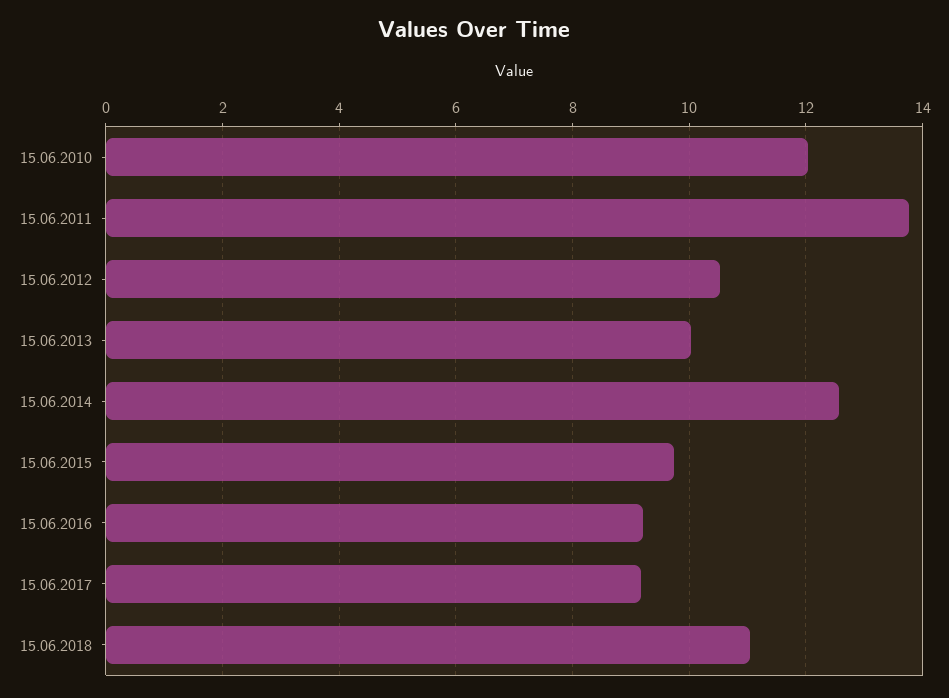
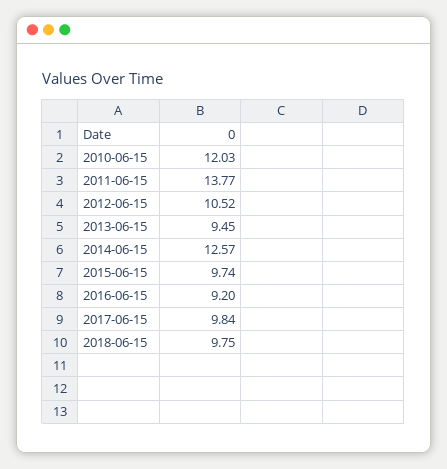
15.06.2013: 10 -> 9.45
15.06.2017: 9.2 -> 9.84
15.06.2018: 11 -> 9.75

